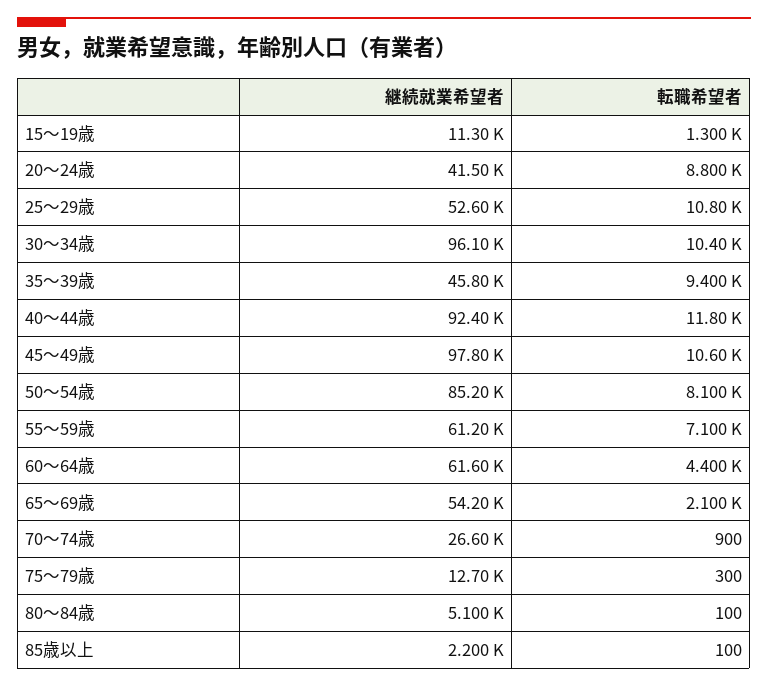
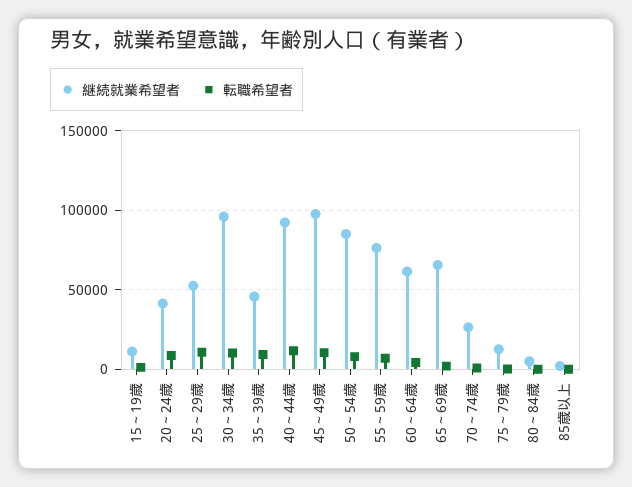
継続就業希望者, 55～59歳: 61200 -> 75000
継続就業希望者, 65～69歳: 54200 -> 65000

